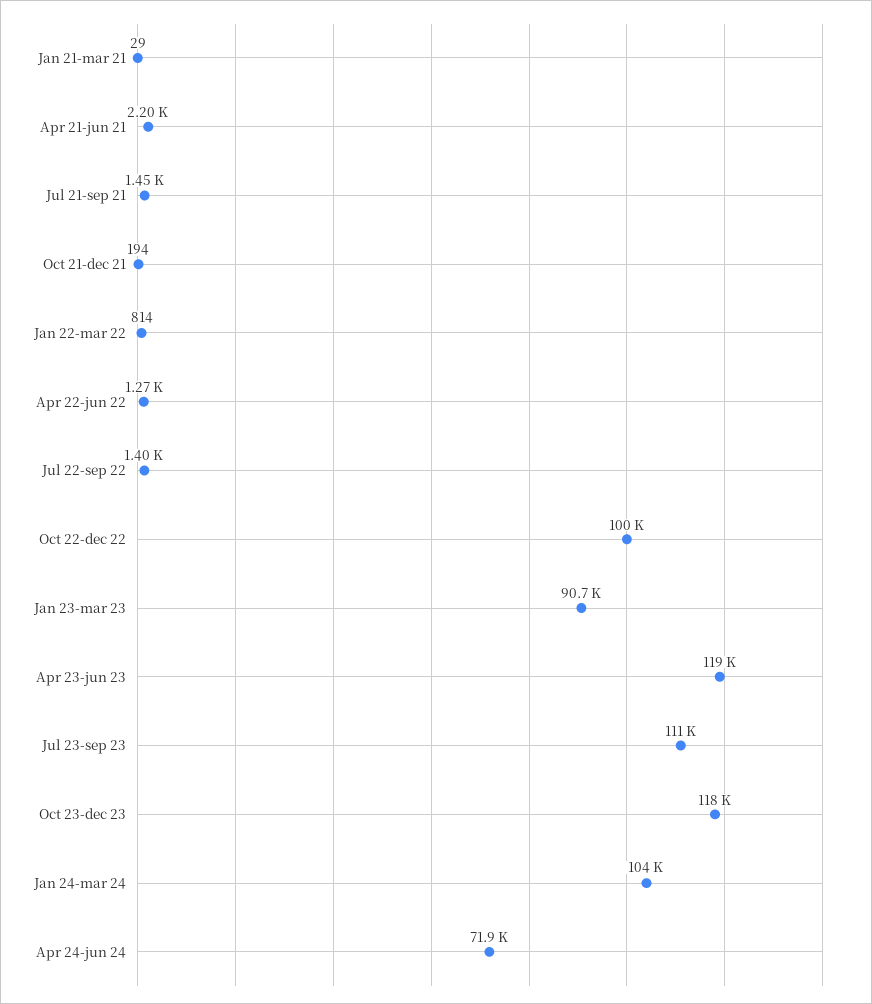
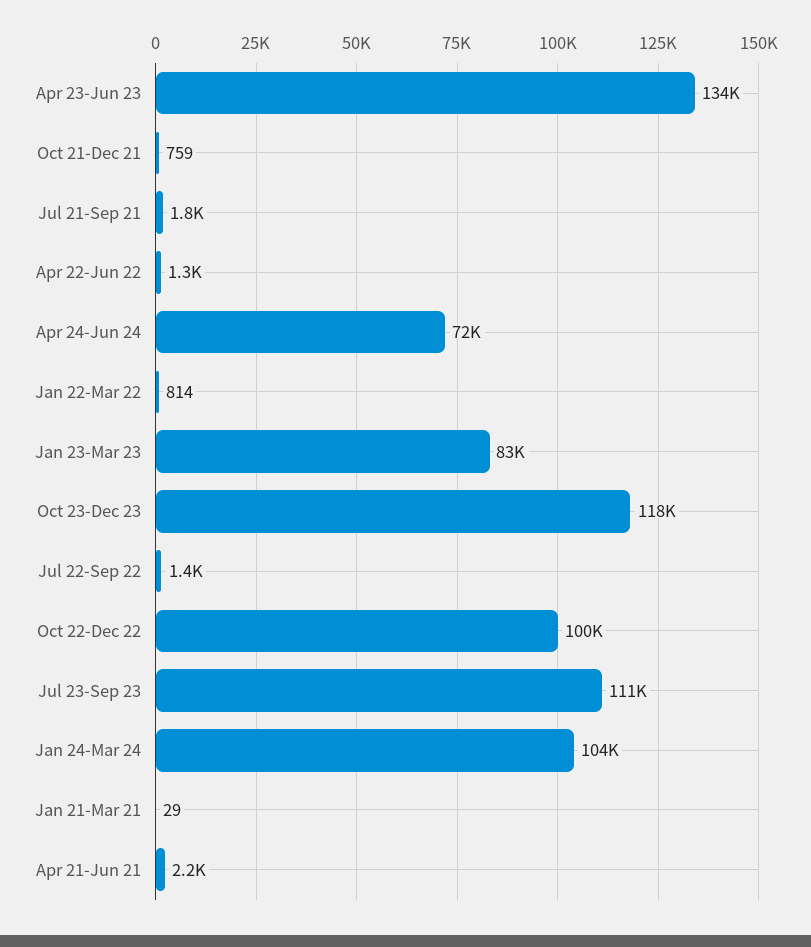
Jul 21-sep 21: 1450 -> 1800
Oct 21-dec 21: 194 -> 759
Jan 23-mar 23: 90700 -> 83000
Apr 23-jun 23: 119000 -> 134000

